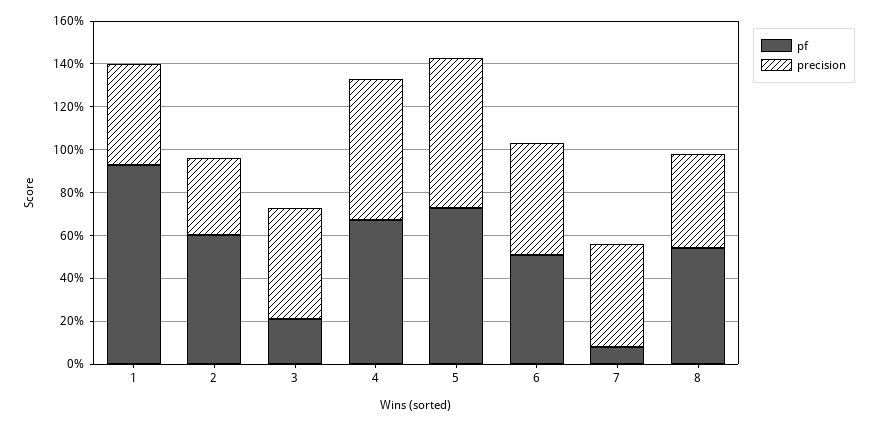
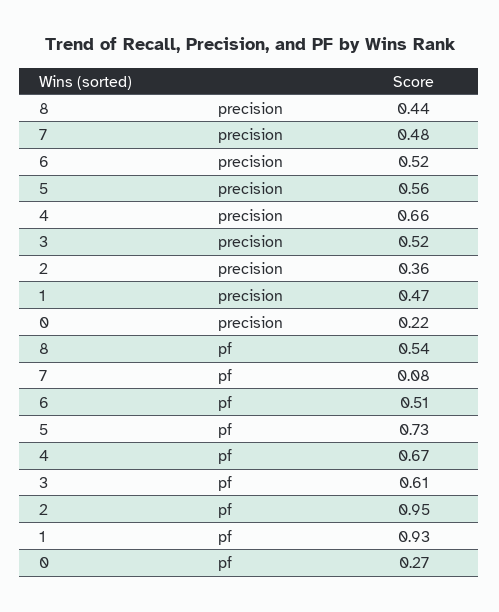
pf, 2: 0.6 -> 0.95
pf, 3: 0.2 -> 0.61
precision, 5: 0.7 -> 0.56
precision, 0: none -> 0.22
pf, 0: none -> 0.27

